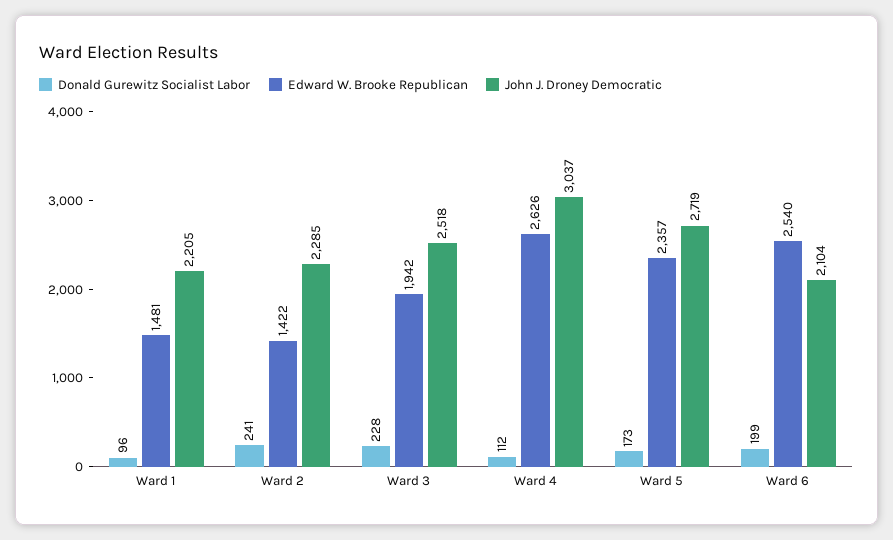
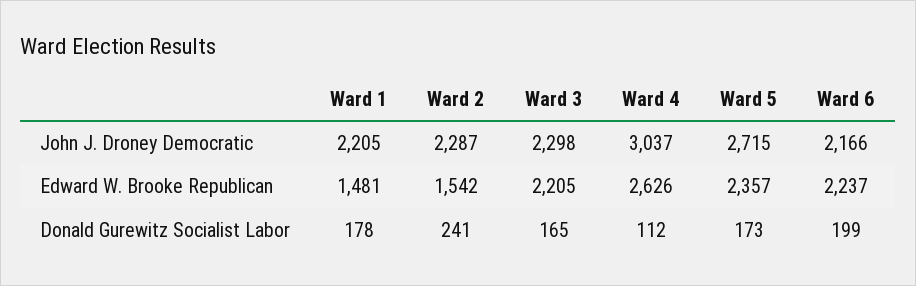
Donald Gurewitz Socialist Labor, Ward 1: 96 -> 178
Edward W. Brooke Republican, Ward 2: 1422 -> 1542
John J. Droney Democratic, Ward 2: 2285 -> 2287
Donald Gurewitz Socialist Labor, Ward 3: 228 -> 165
Edward W. Brooke Republican, Ward 3: 1942 -> 2205
John J. Droney Democratic, Ward 3: 2518 -> 2298
John J. Droney Democratic, Ward 5: 2719 -> 2715
Edward W. Brooke Republican, Ward 6: 2540 -> 2237
John J. Droney Democratic, Ward 6: 2104 -> 2166

